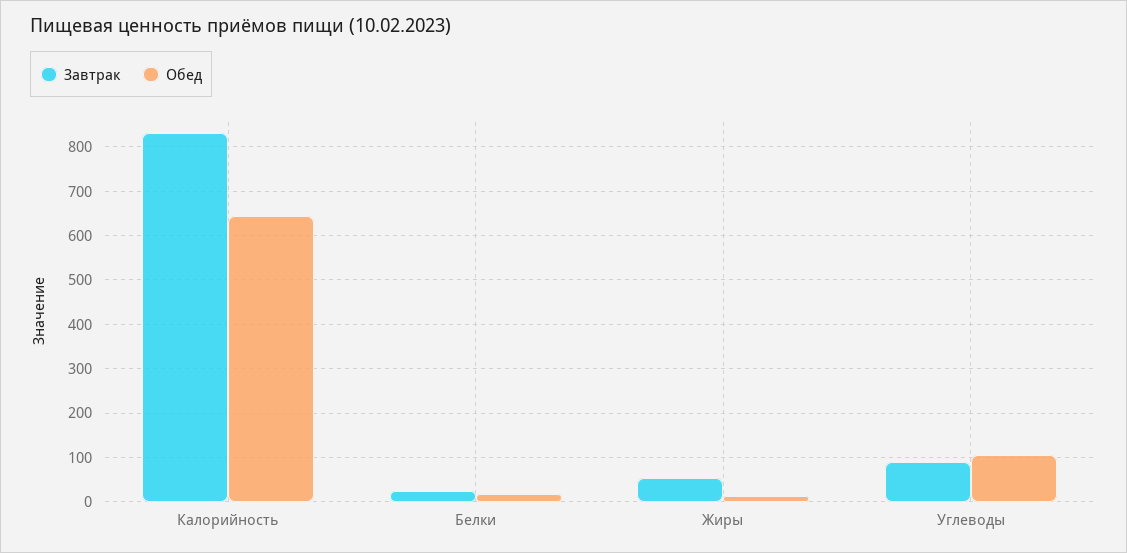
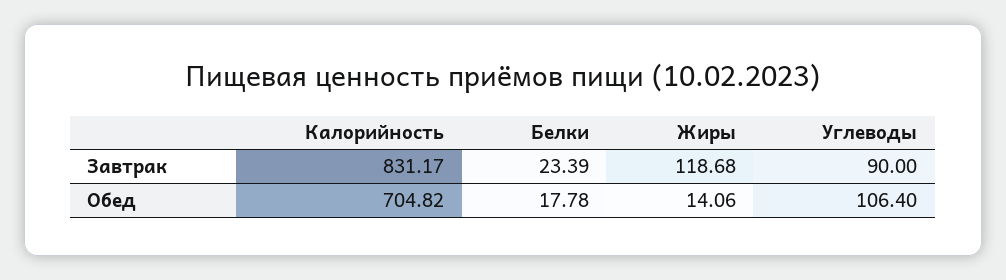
Обед, Калорийность: 640 -> 704.82
Завтрак, Жиры: 60 -> 118.68

